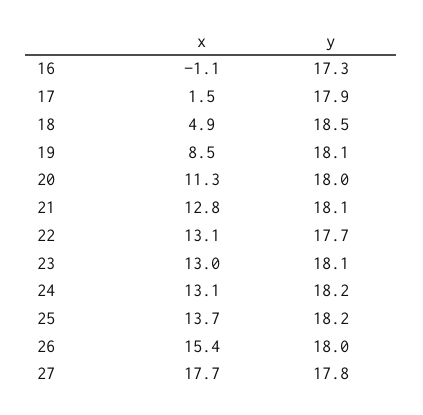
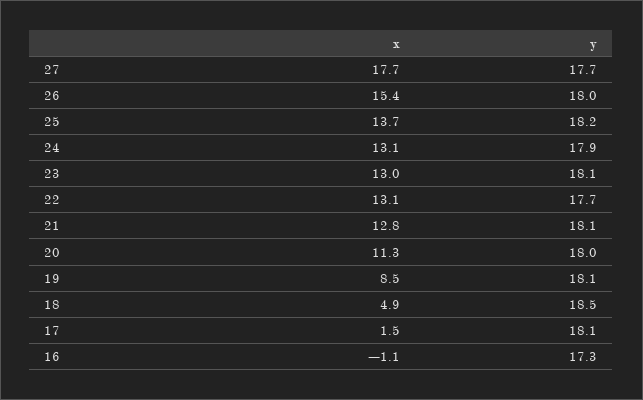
y, 17: 17.9 -> 18.1
y, 24: 18.2 -> 17.9
y, 27: 17.8 -> 17.7

